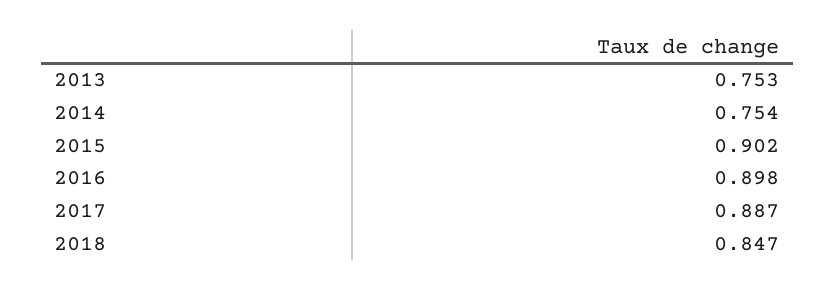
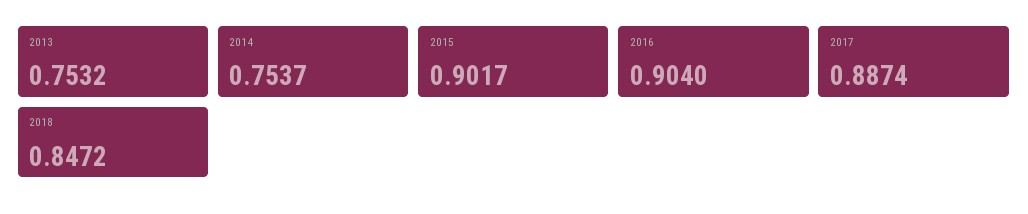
2016: 0.898 -> 0.904

